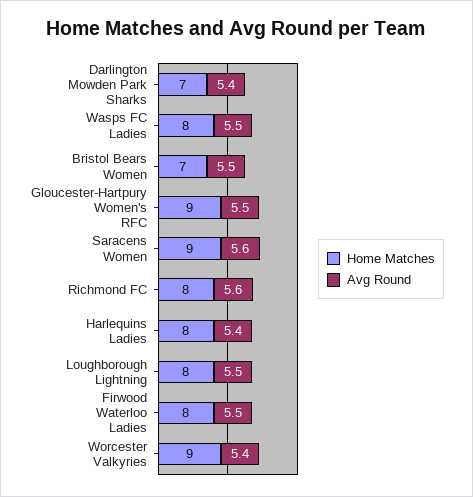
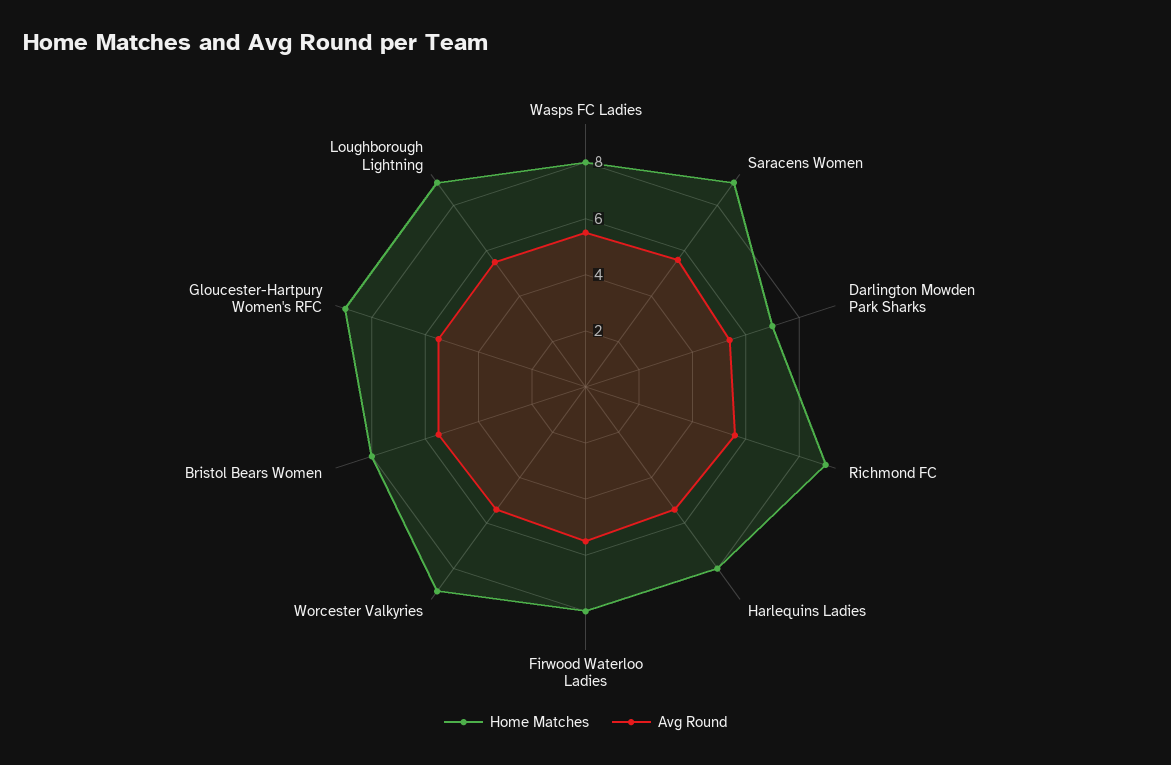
Home Matches, Bristol Bears Women: 7 -> 8
Home Matches, Richmond FC: 8 -> 9
Home Matches, Loughborough Lightning: 8 -> 9

